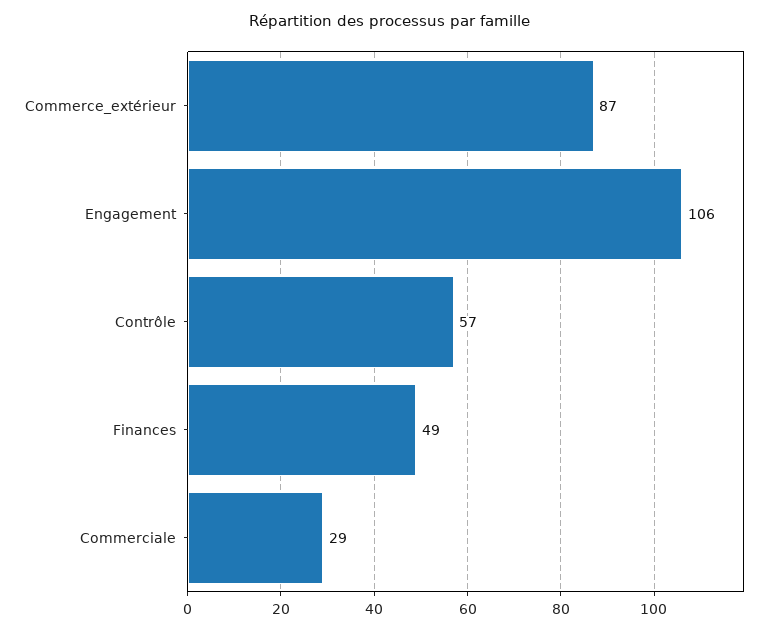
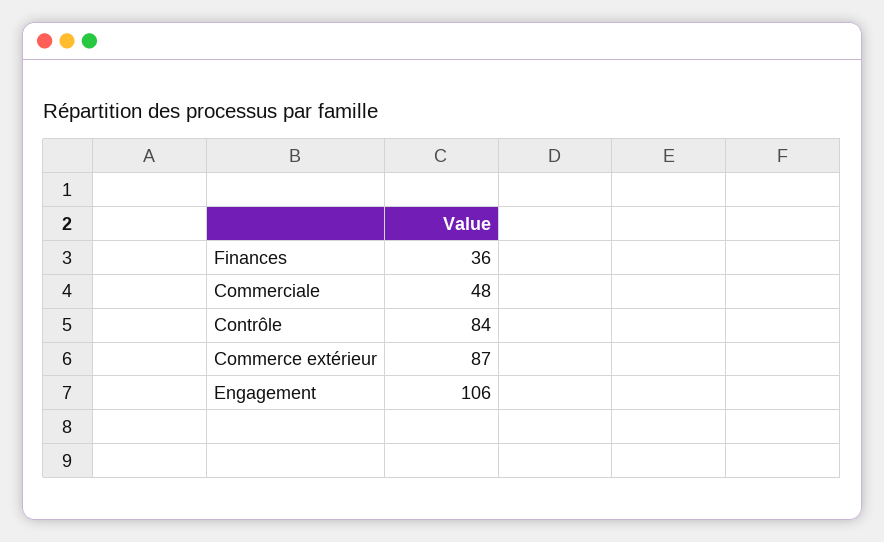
Contrôle: 57 -> 84
Finances: 49 -> 36
Commerciale: 29 -> 48

